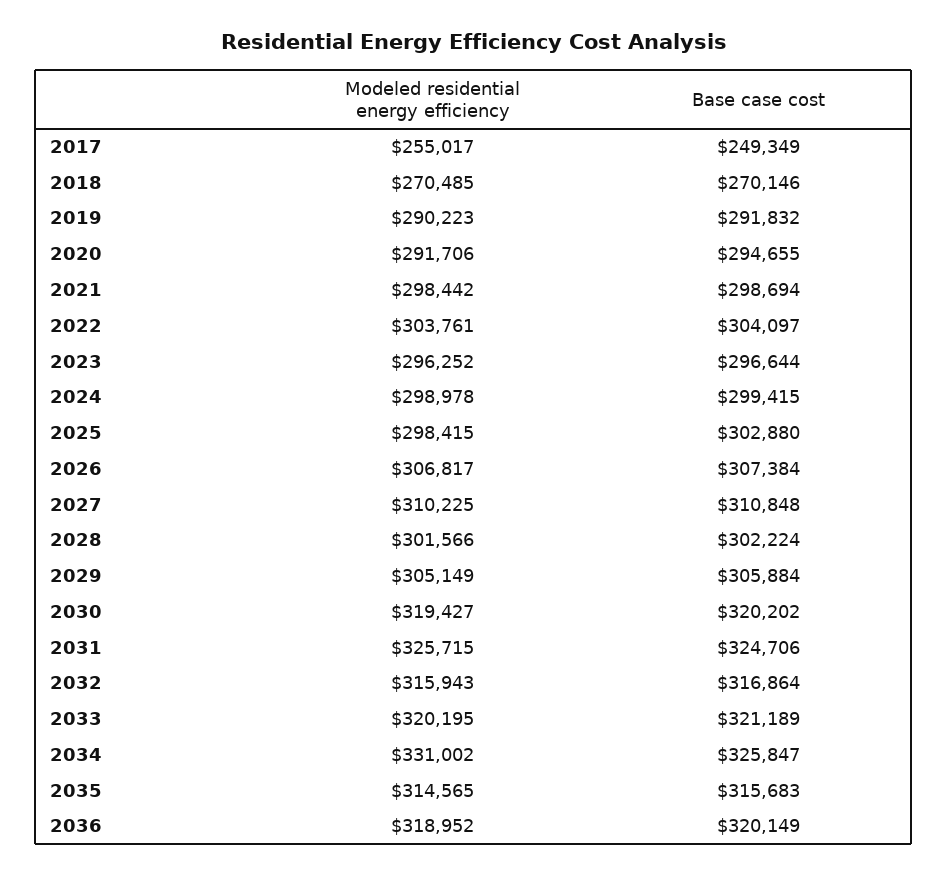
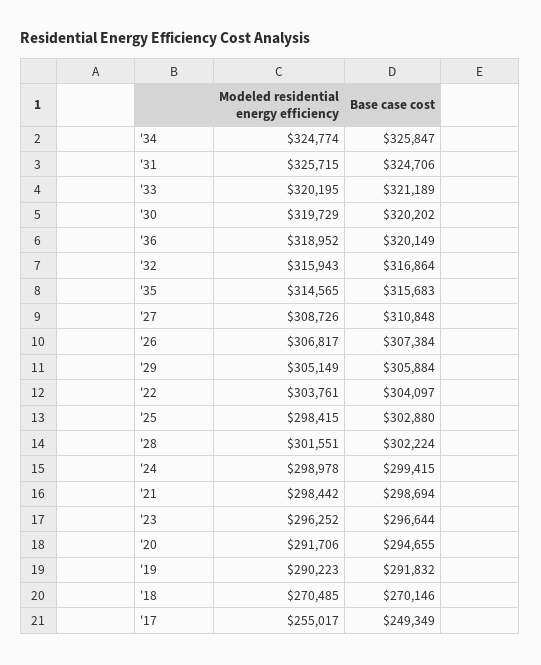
Modeled residential energy efficiency, 2027: 310225 -> 308726
Modeled residential energy efficiency, 2028: 301566 -> 301551
Modeled residential energy efficiency, 2030: 319427 -> 319729
Modeled residential energy efficiency, 2034: 331002 -> 324774

